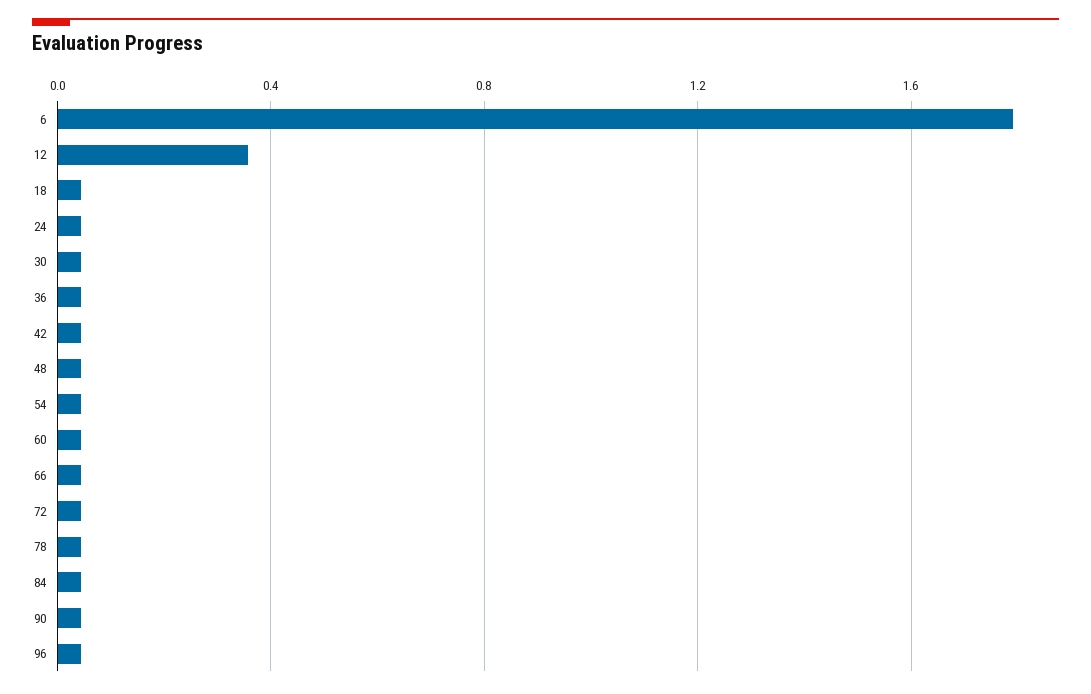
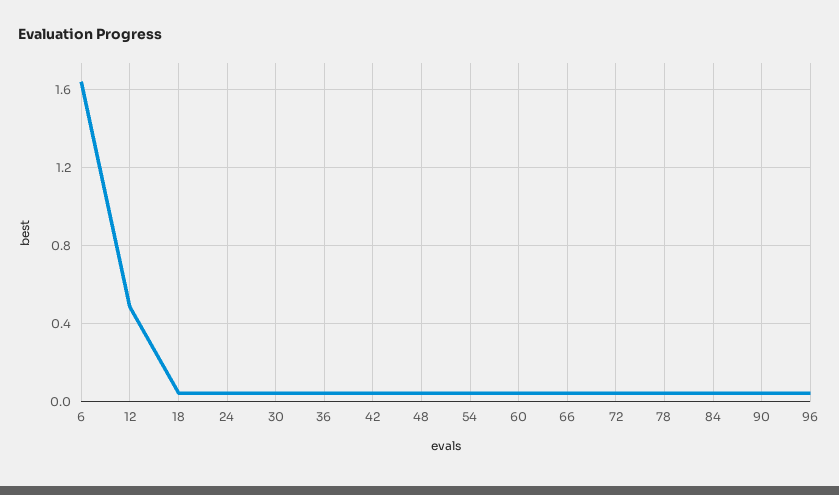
6: 1.8 -> 1.65
12: 0.35 -> 0.5

